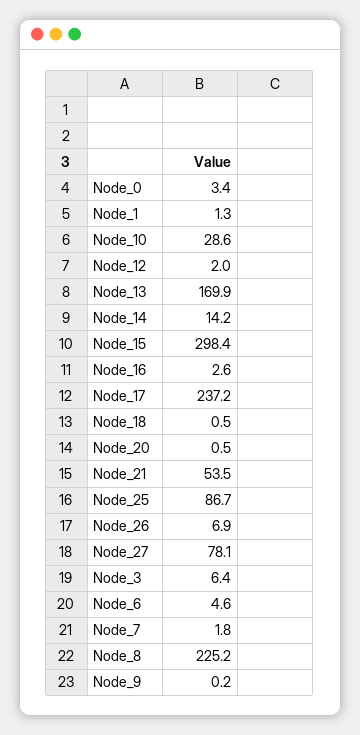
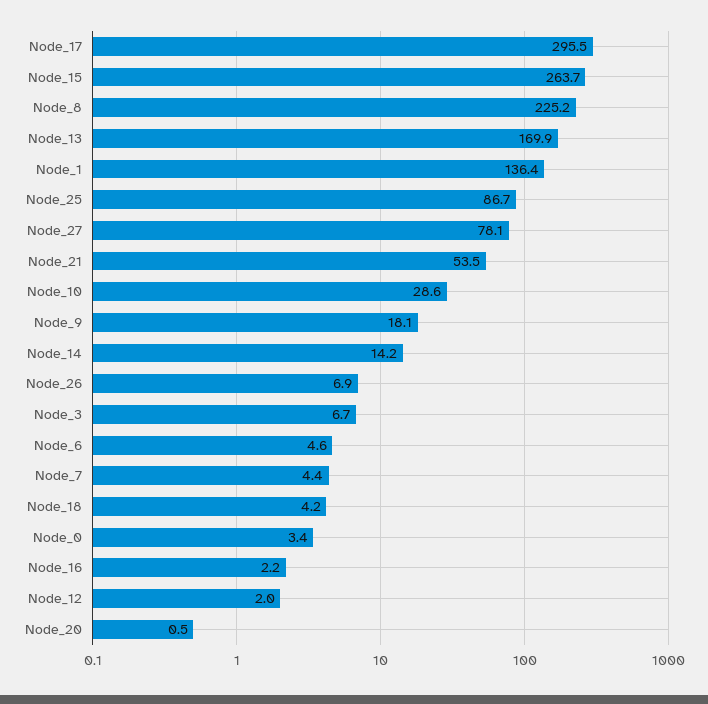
Node_1: 1.3 -> 136.4
Node_15: 298.4 -> 263.7
Node_16: 2.6 -> 2.2
Node_17: 237.2 -> 295.5
Node_18: 0.5 -> 4.2
Node_3: 6.4 -> 6.7
Node_7: 1.8 -> 4.4
Node_9: 0.2 -> 18.1

